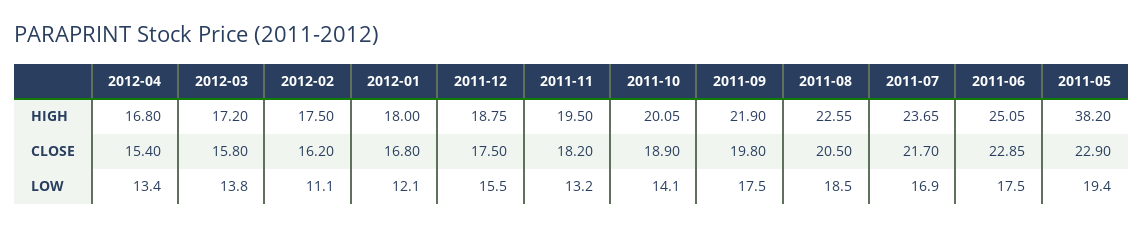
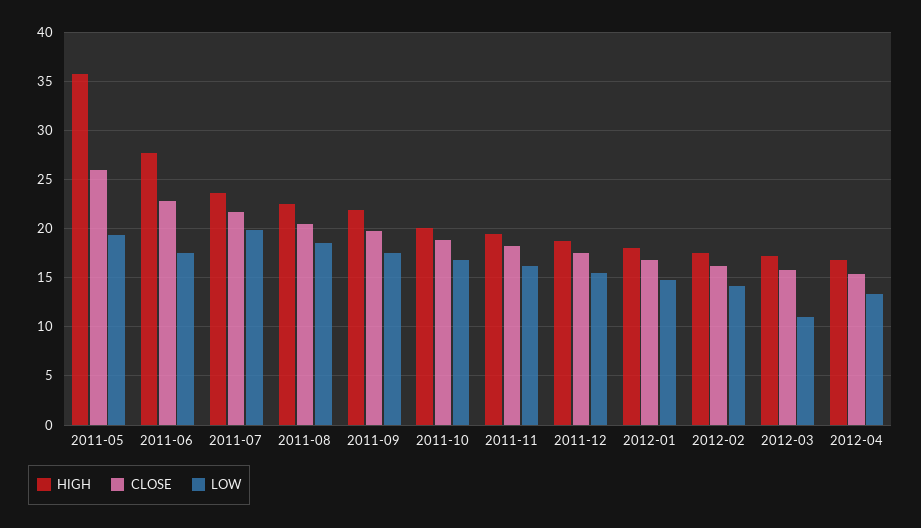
HIGH, 2011-06: 25.05 -> 28
HIGH, 2011-05: 38.2 -> 36
CLOSE, 2011-05: 22.9 -> 26
LOW, 2012-03: 13.8 -> 11
LOW, 2012-02: 11.1 -> 14
LOW, 2012-01: 12.1 -> 15
LOW, 2011-11: 13.2 -> 16
LOW, 2011-10: 14.1 -> 17
LOW, 2011-07: 16.9 -> 20

